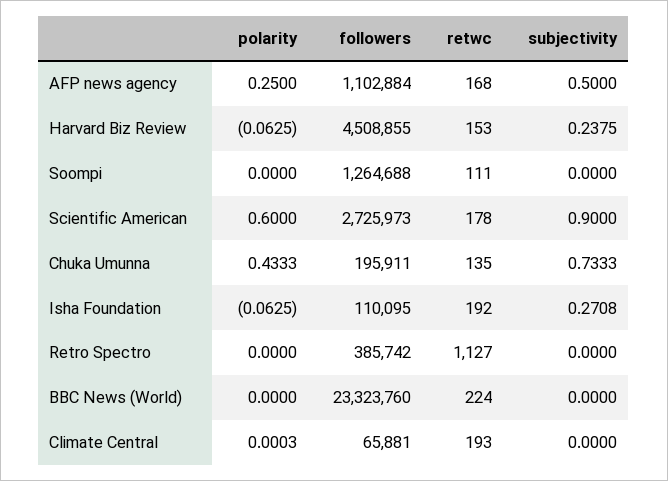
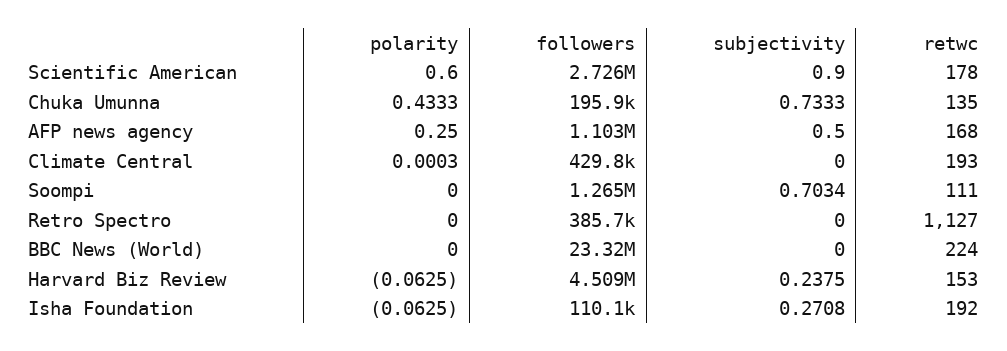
subjectivity, Soompi: 0 -> 0.7034
followers, Climate Central: 65881 -> 429800

